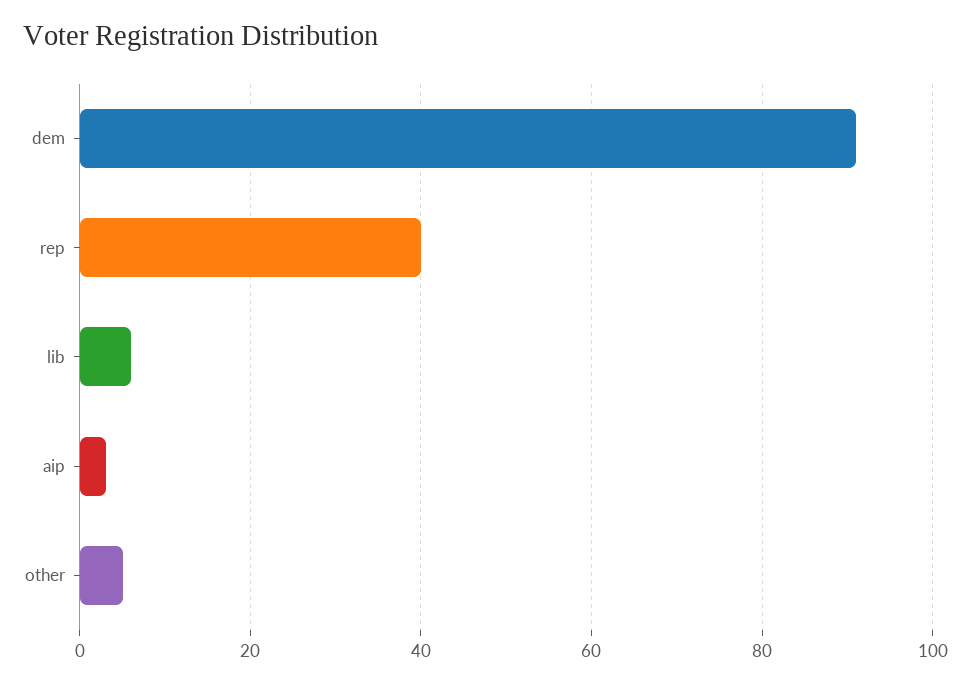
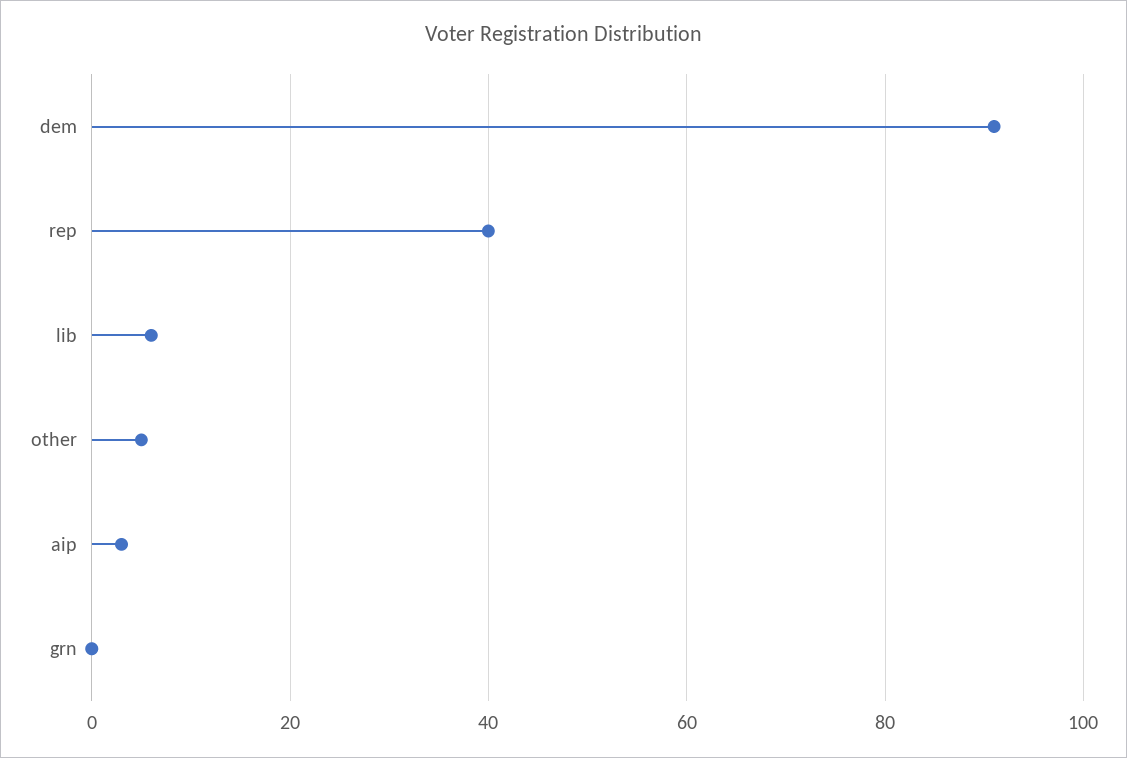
grn: none -> 0

